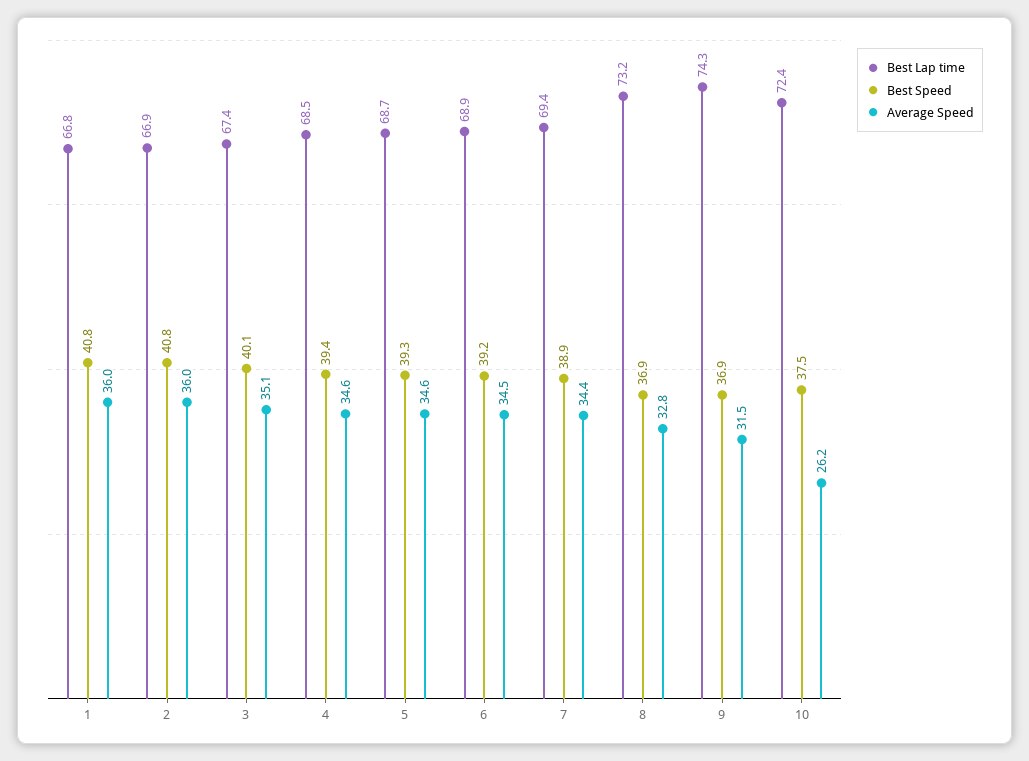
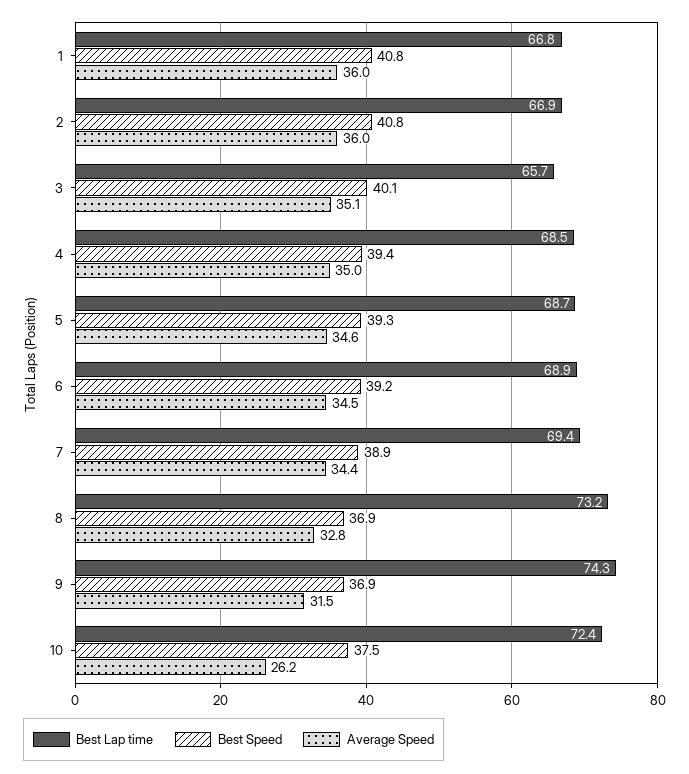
Best Lap time, 3: 67.4 -> 65.7
Average Speed, 4: 34.6 -> 35

